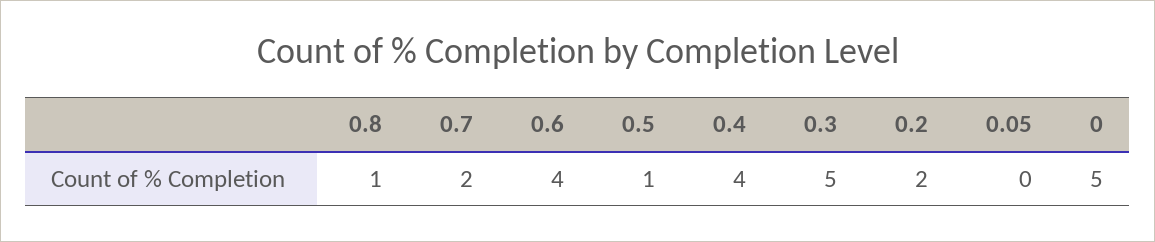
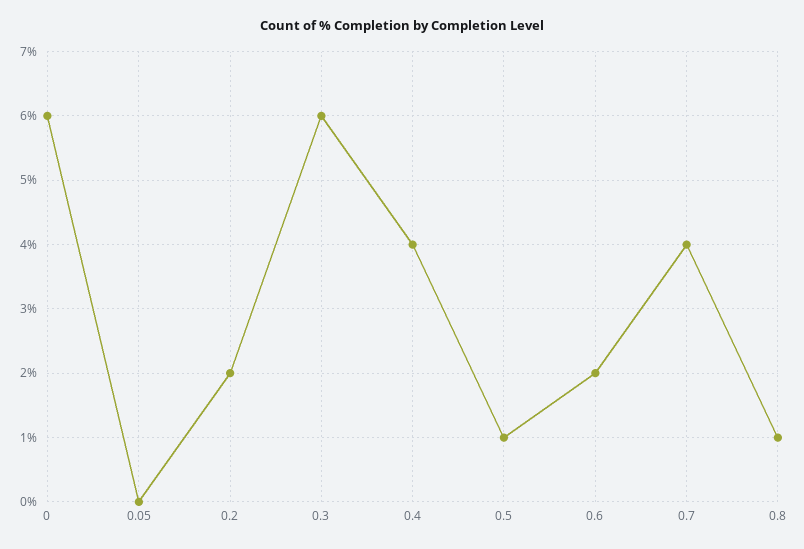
0.7: 2 -> 4
0.6: 4 -> 2
0.3: 5 -> 6
0: 5 -> 6

